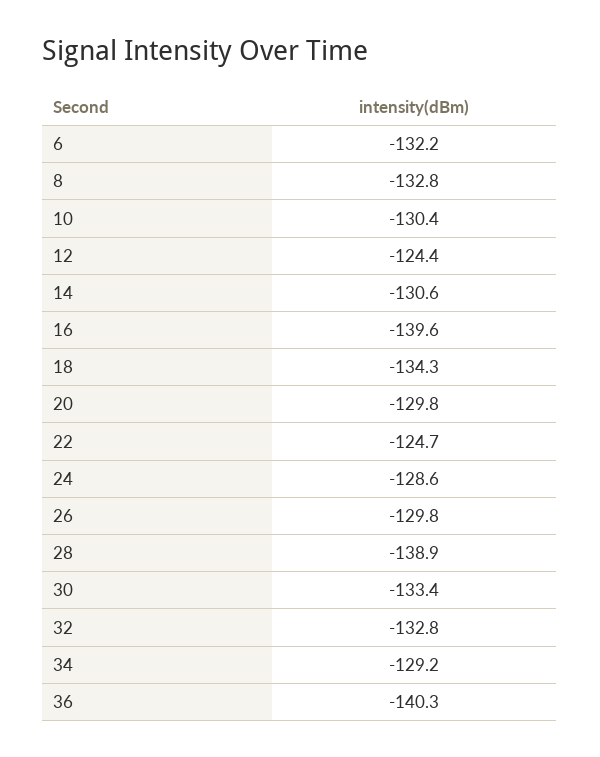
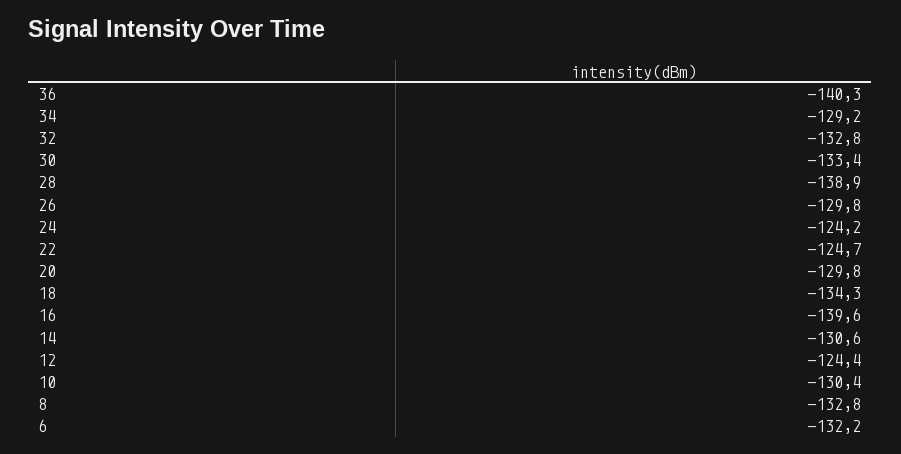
24: -128.6 -> -124.2

